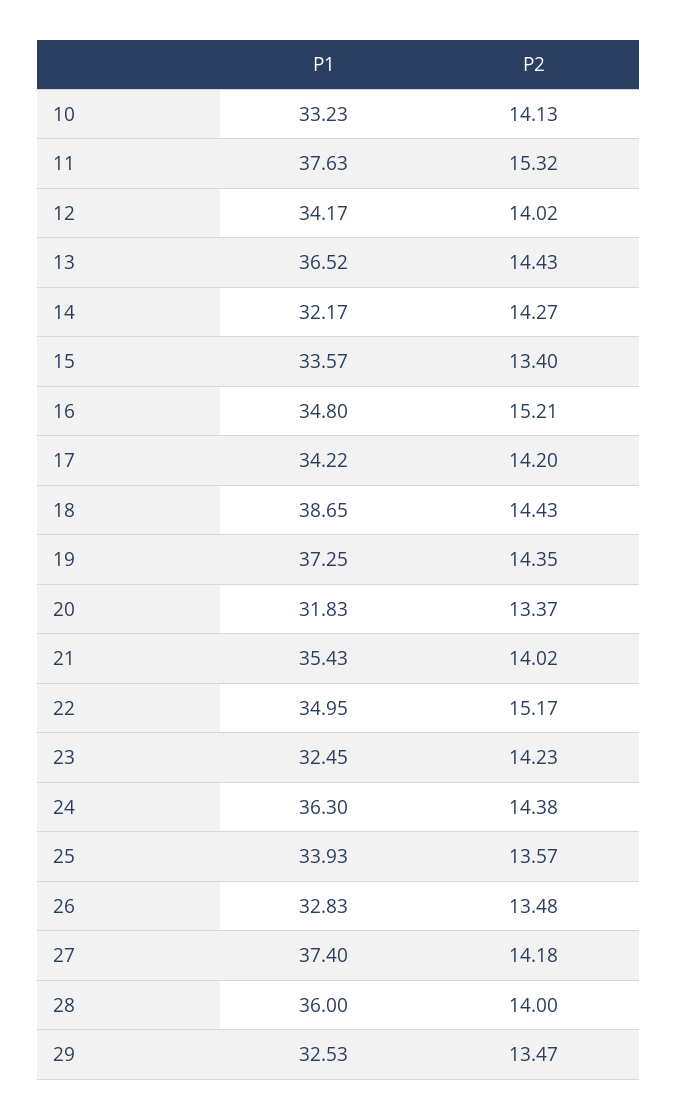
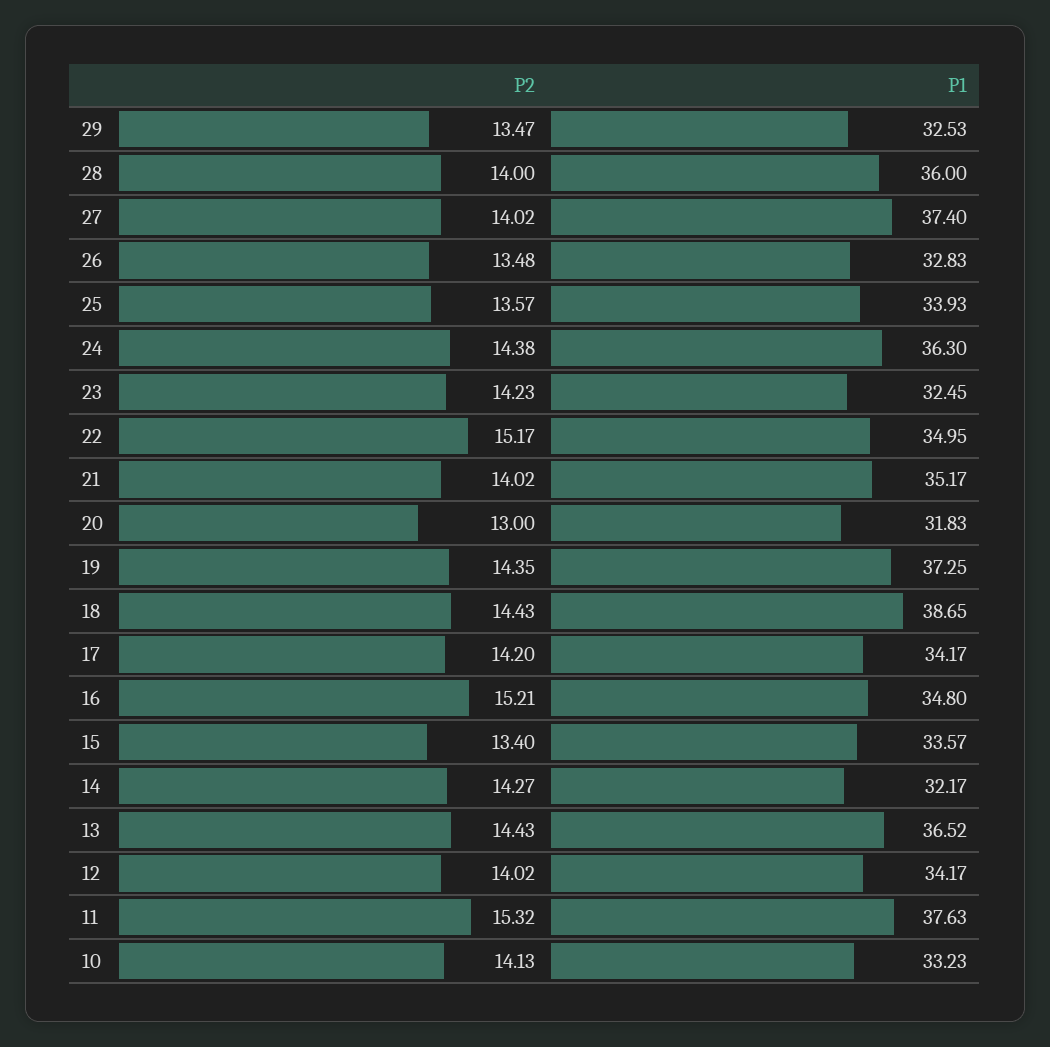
P1, 17: 34.22 -> 34.17
P2, 20: 13.37 -> 13
P1, 21: 35.43 -> 35.17
P2, 27: 14.18 -> 14.02

